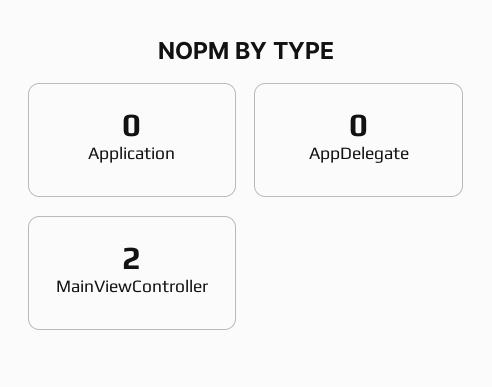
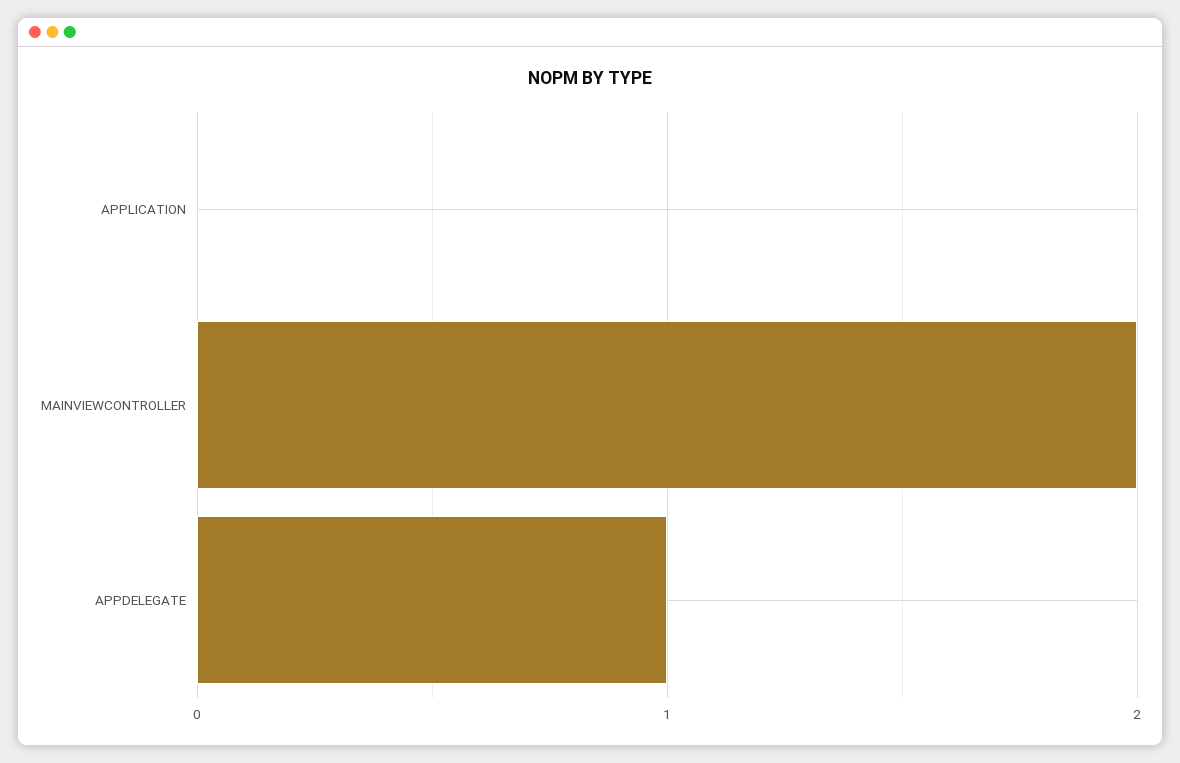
AppDelegate: 0 -> 1

